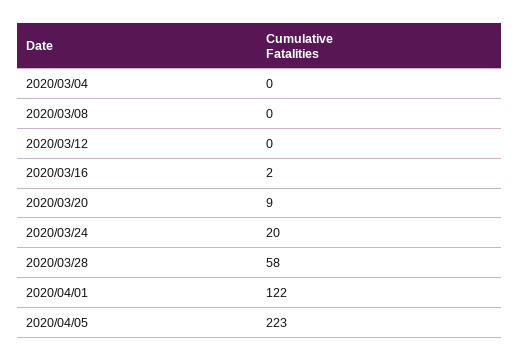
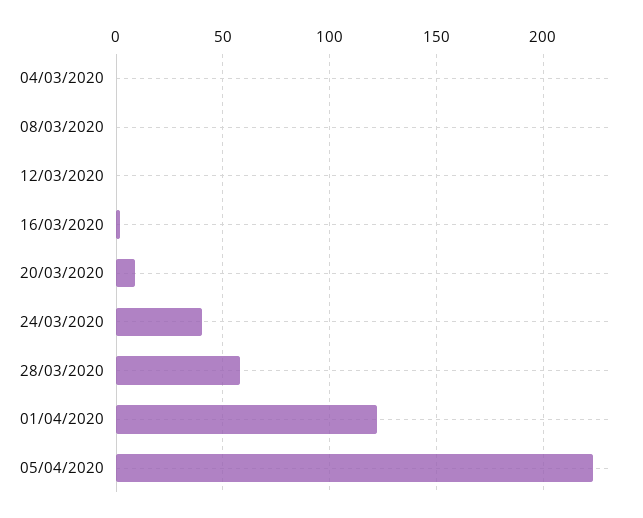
2020/03/24: 20 -> 40

